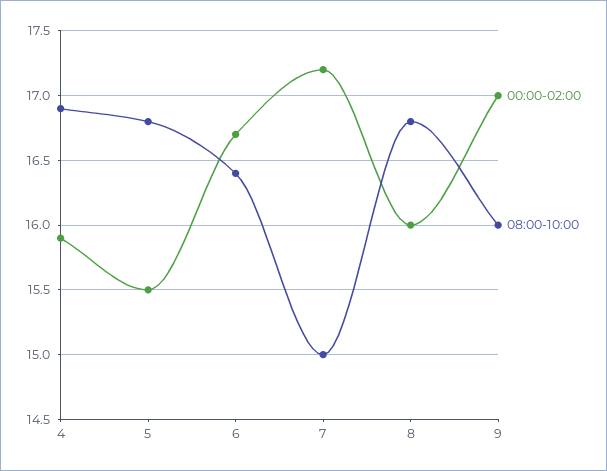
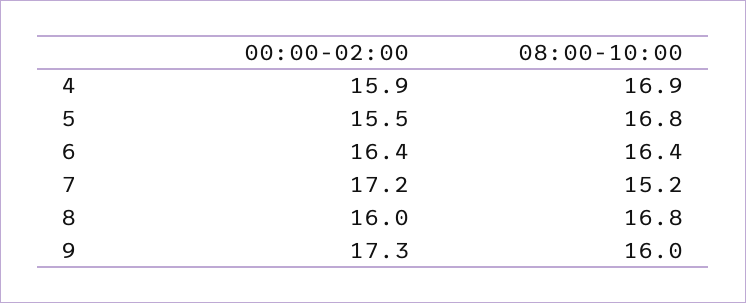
00:00-02:00, 6: 16.7 -> 16.4
08:00-10:00, 7: 15 -> 15.2
00:00-02:00, 9: 17 -> 17.3

